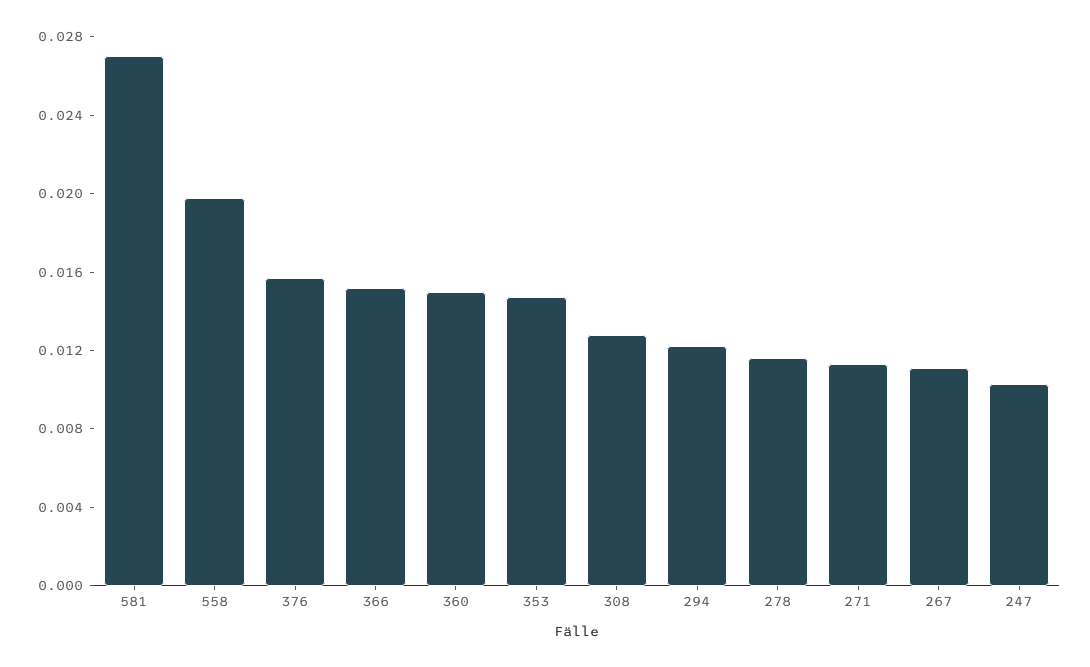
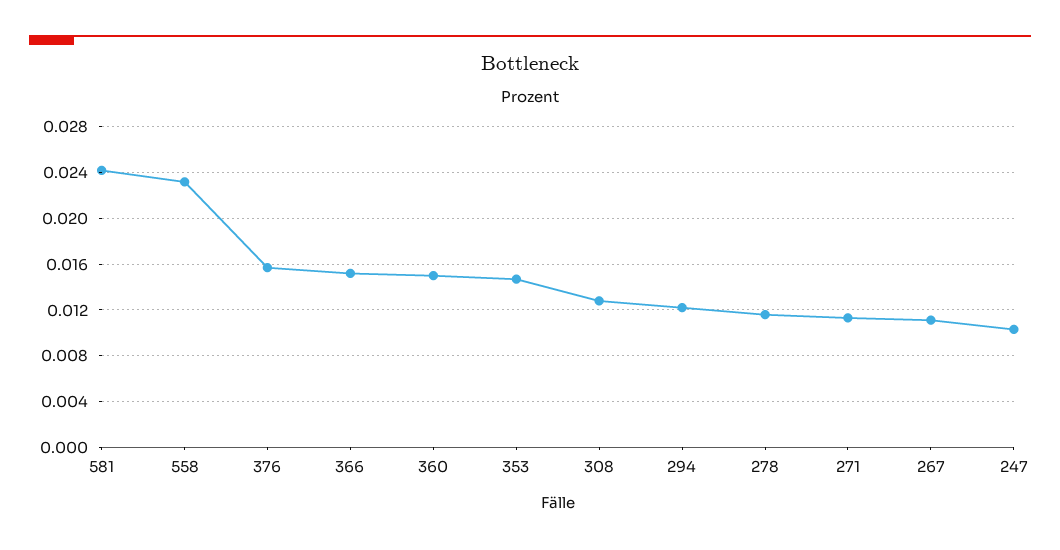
581: 0.027 -> 0.024
558: 0.02 -> 0.023

